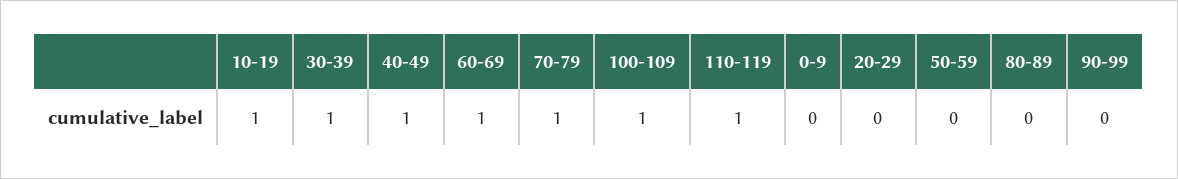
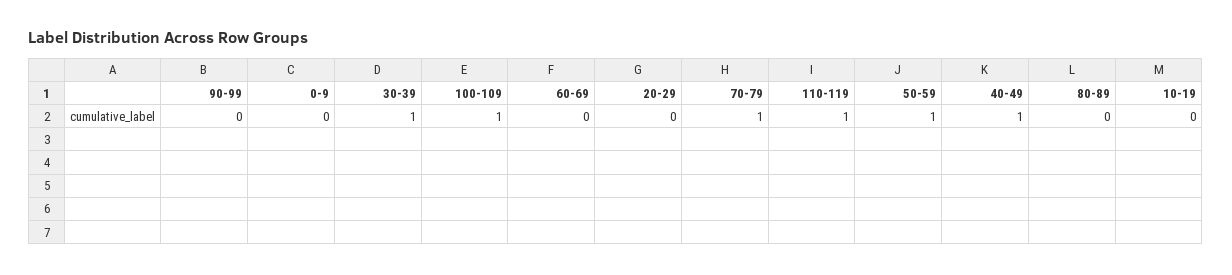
10-19: 1 -> 0
60-69: 1 -> 0
50-59: 0 -> 1

